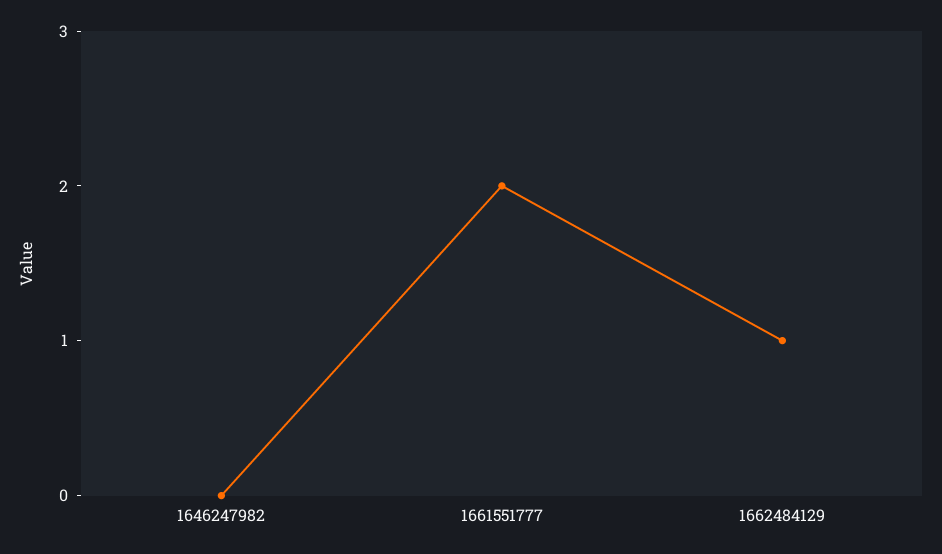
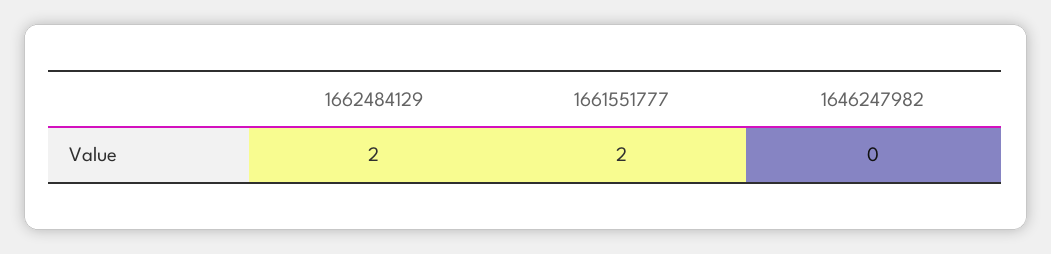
1662484129: 1 -> 2

